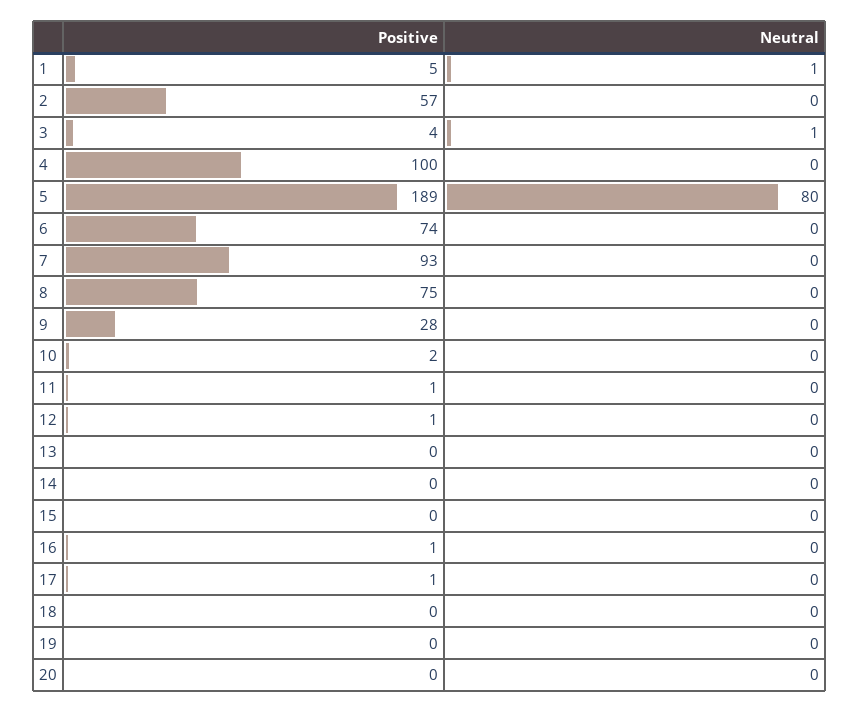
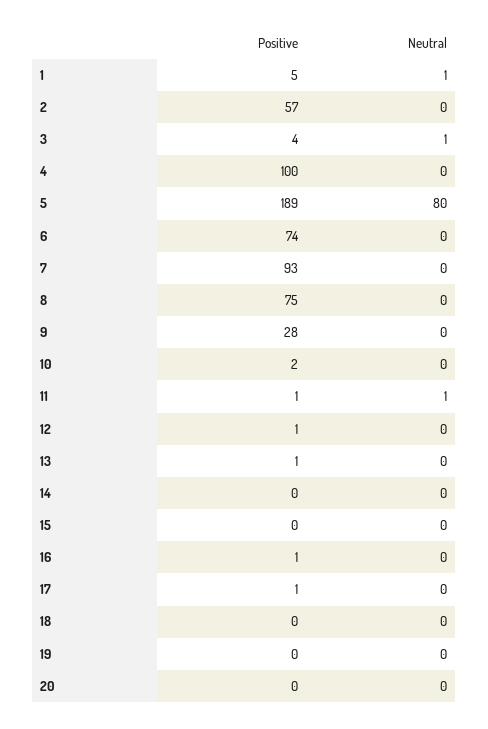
Neutral, 11: 0 -> 1
Positive, 13: 0 -> 1

